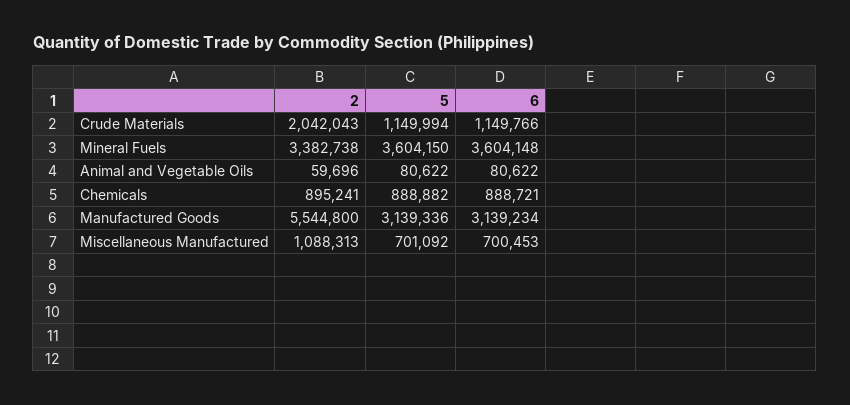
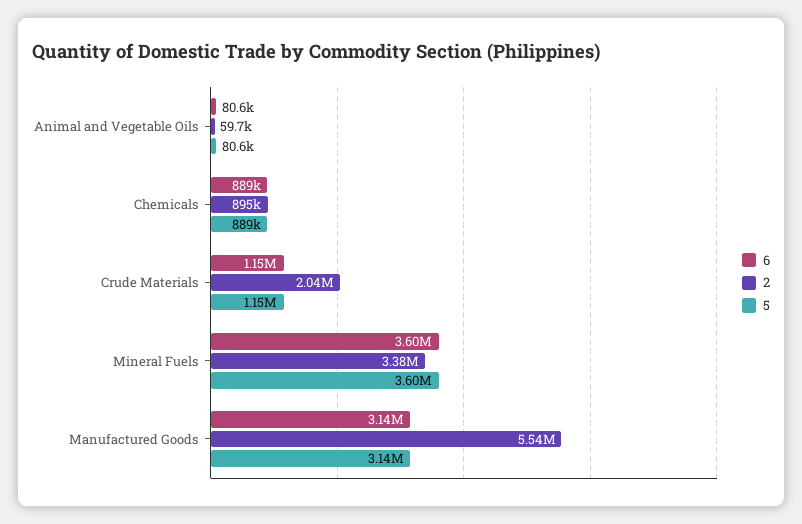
2, Miscellaneous Manufactured: 1088313 -> none
5, Miscellaneous Manufactured: 701092 -> none
6, Miscellaneous Manufactured: 700453 -> none

